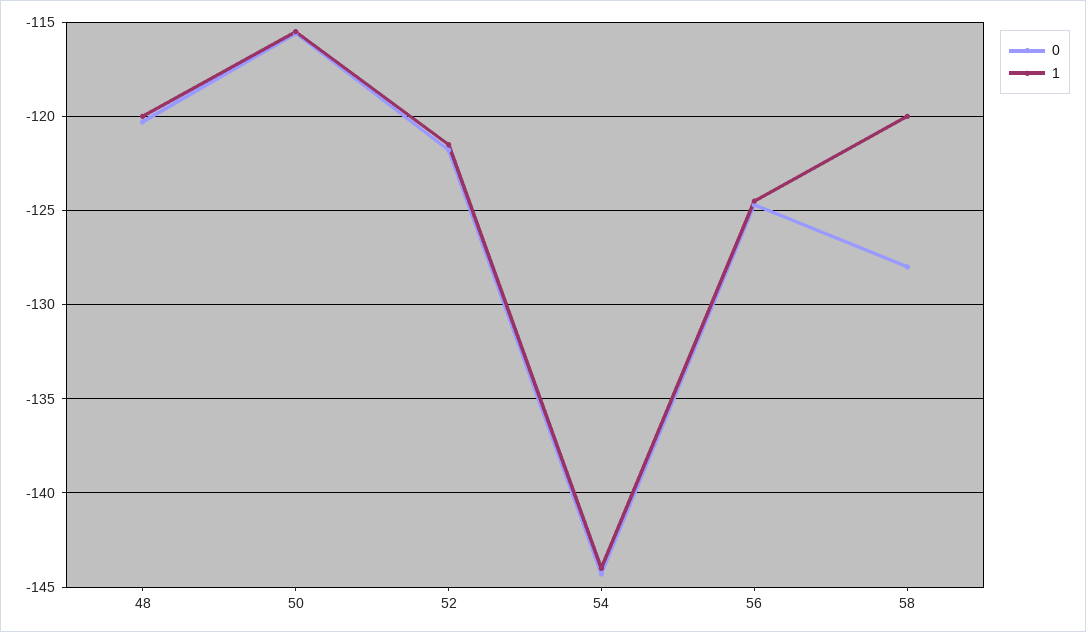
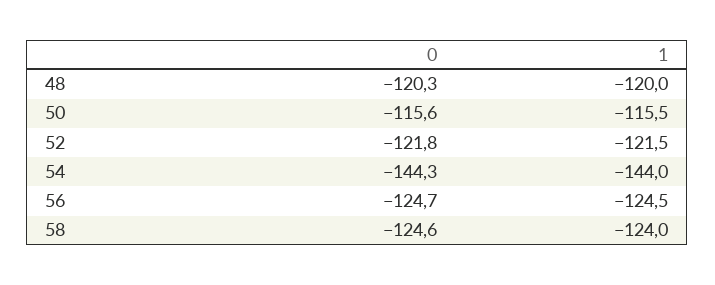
0, 58: -128 -> -124.6
1, 58: -120 -> -124

